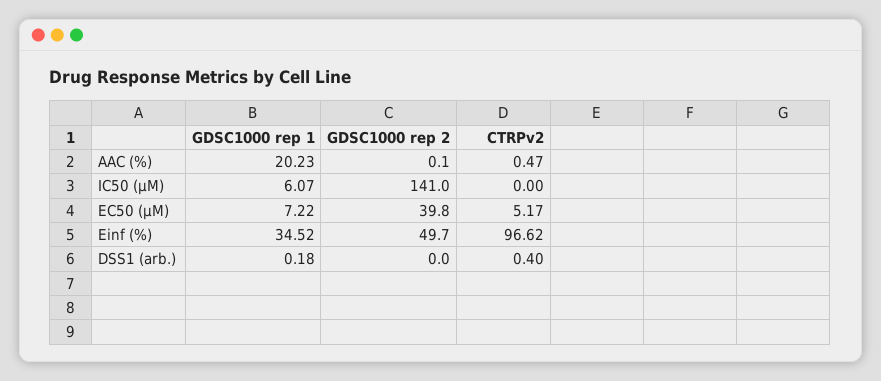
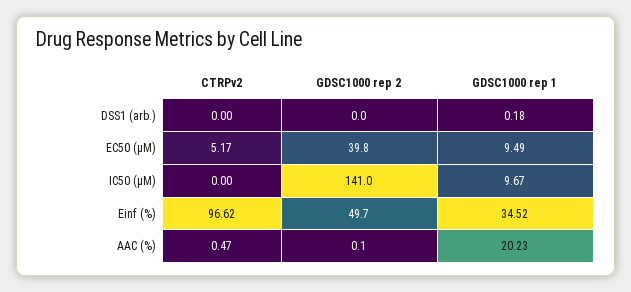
GDSC1000 rep 1, IC50 (µM): 6.07 -> 9.67
GDSC1000 rep 1, EC50 (µM): 7.22 -> 9.49
CTRPv2, DSS1 (arb.): 0.4 -> 0

